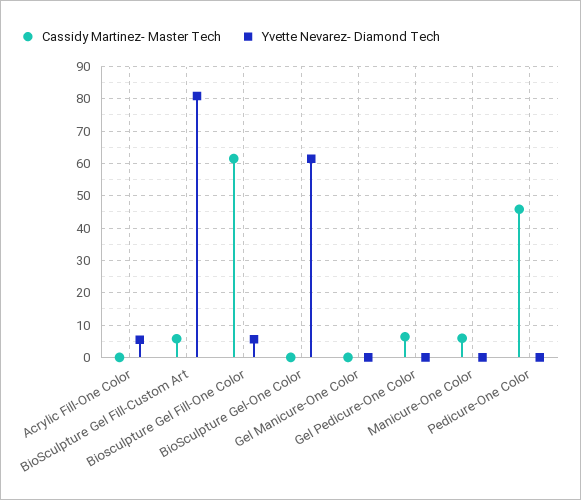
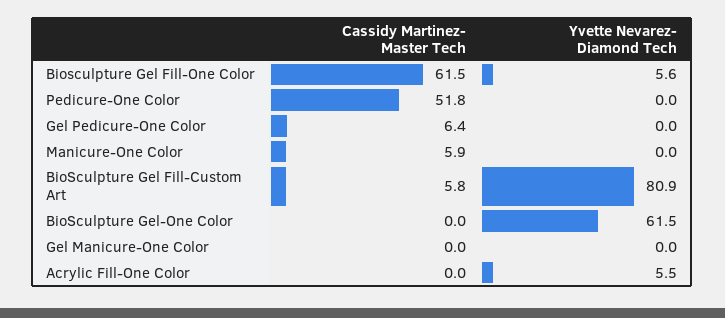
Cassidy Martinez- Master Tech, Pedicure-One Color: 46 -> 51.8

